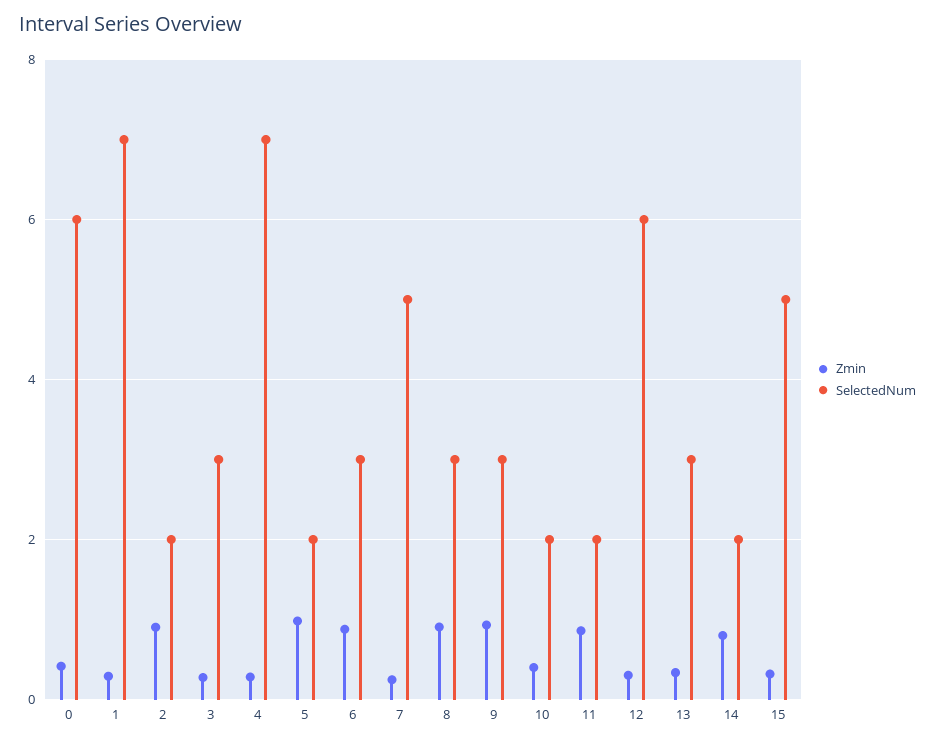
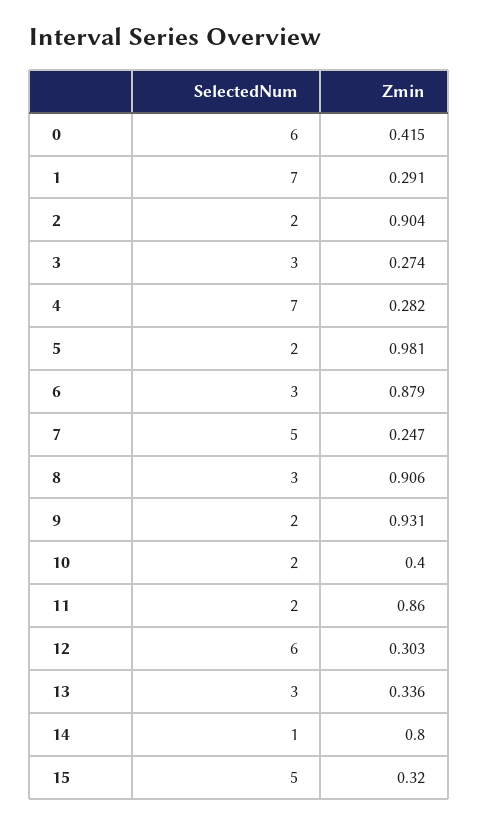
SelectedNum, 9: 3 -> 2
SelectedNum, 14: 2 -> 1

